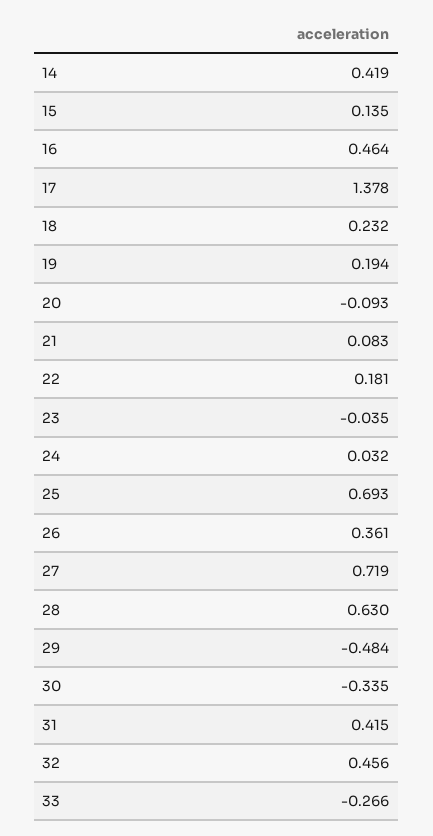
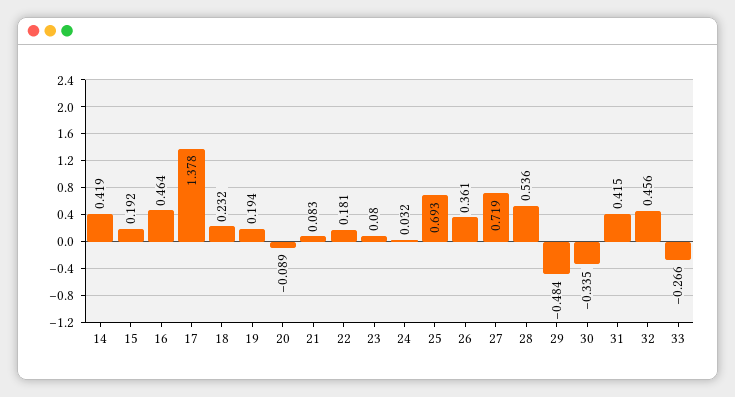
15: 0.135 -> 0.192
20: -0.093 -> -0.089
23: -0.035 -> 0.08
28: 0.63 -> 0.536

